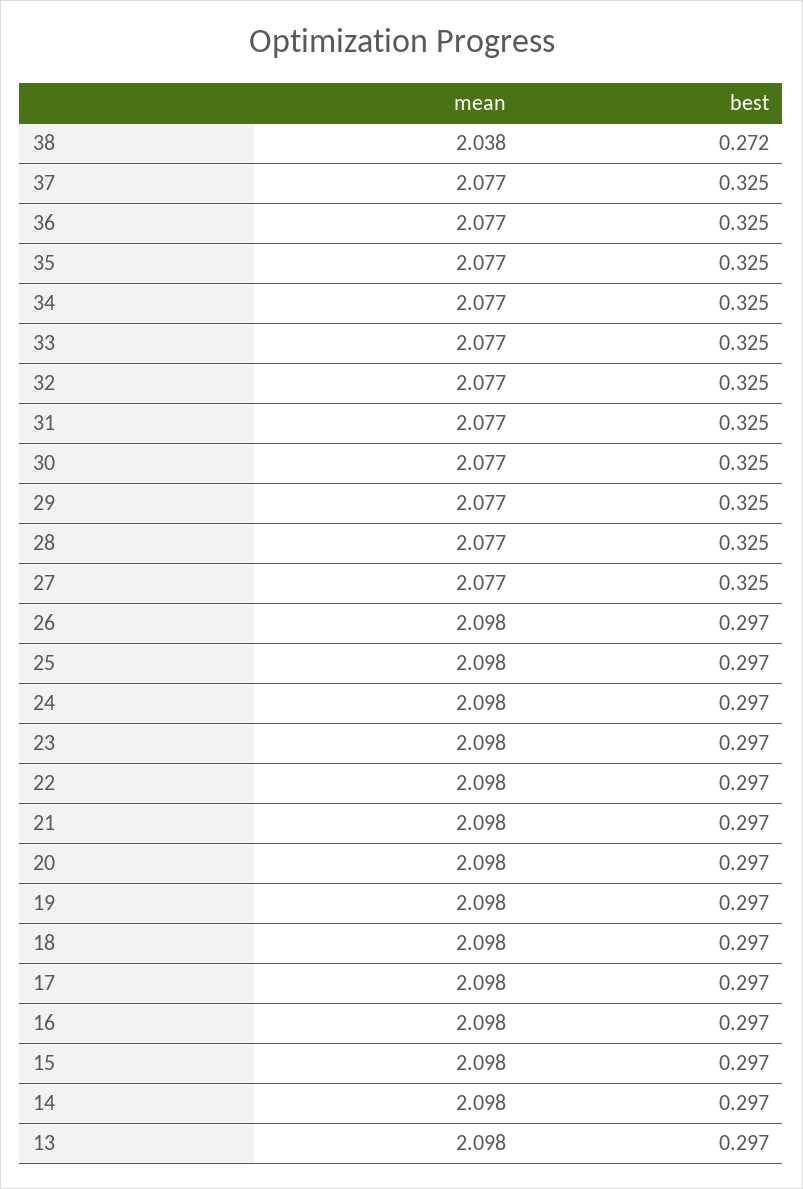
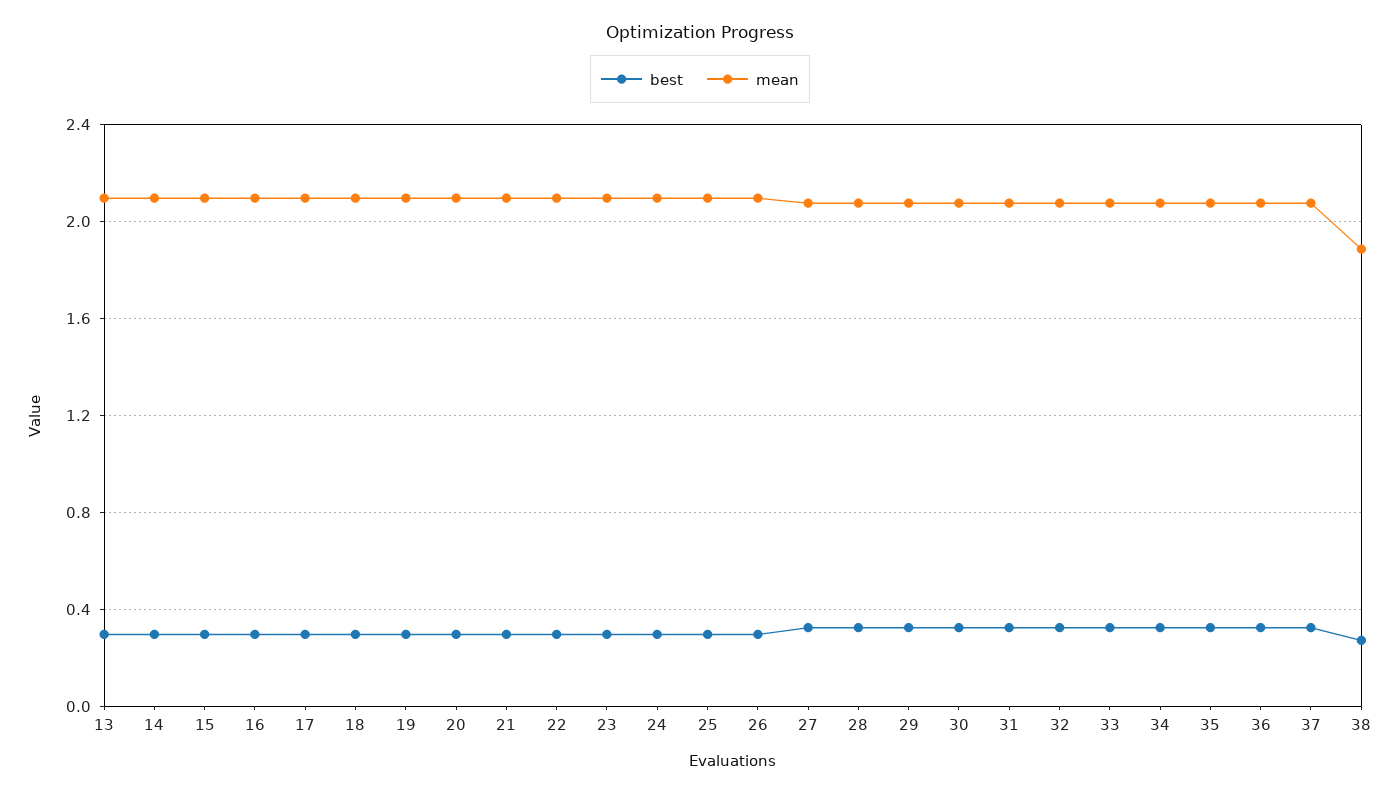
mean, 38: 2.038 -> 1.9

